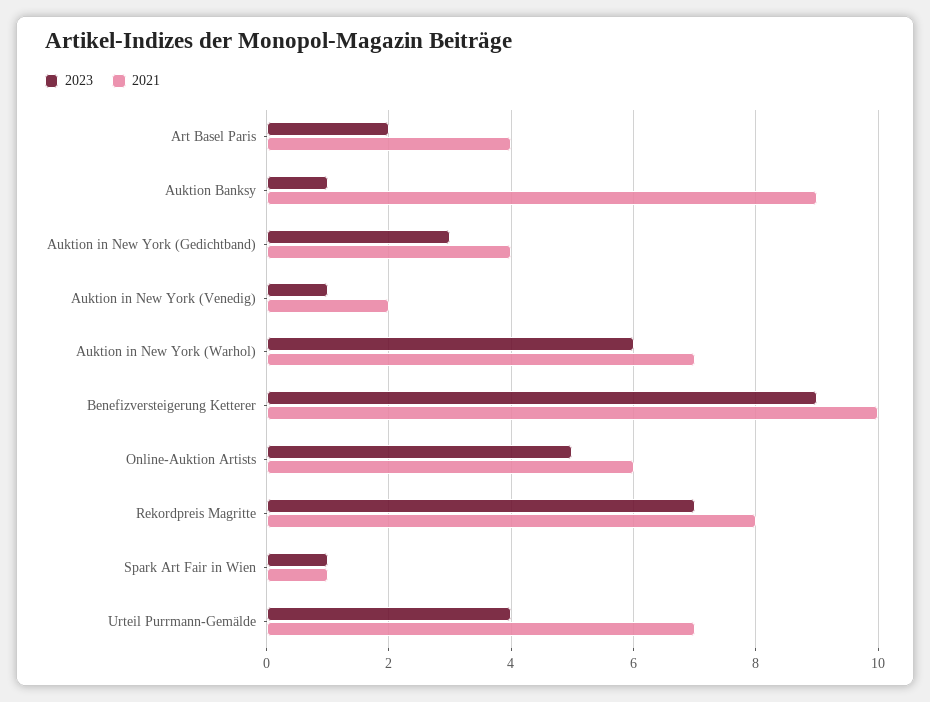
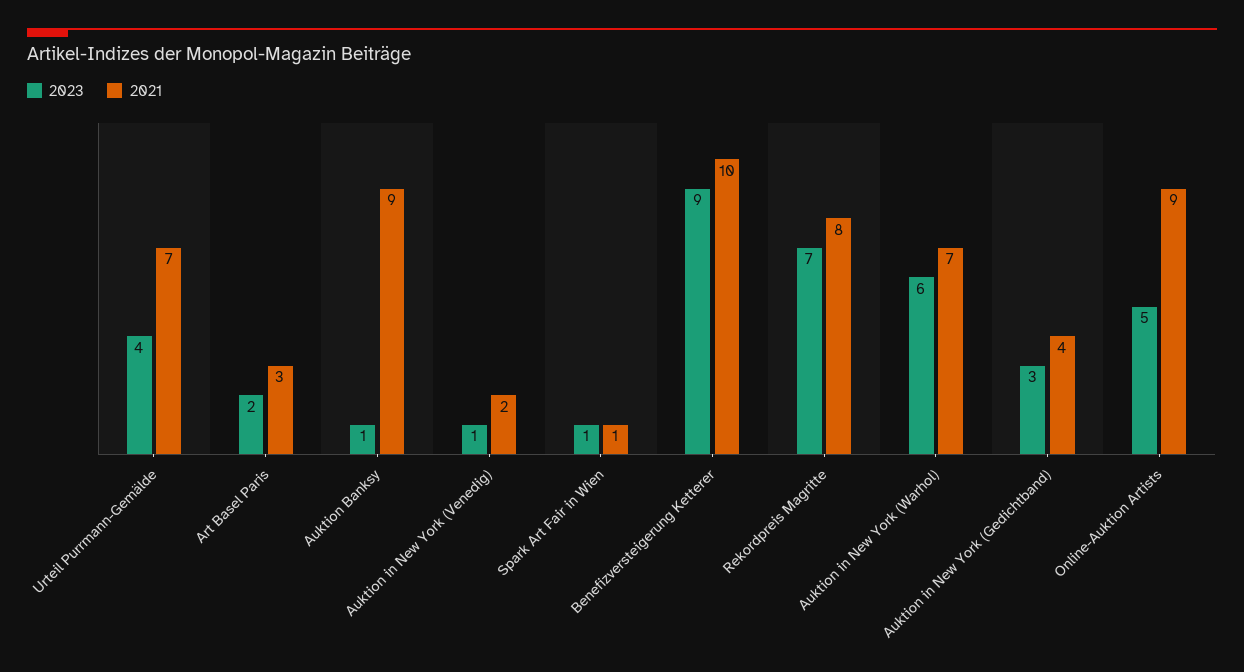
2021, Art Basel Paris: 4 -> 3
2021, Online-Auktion Artists: 6 -> 9

